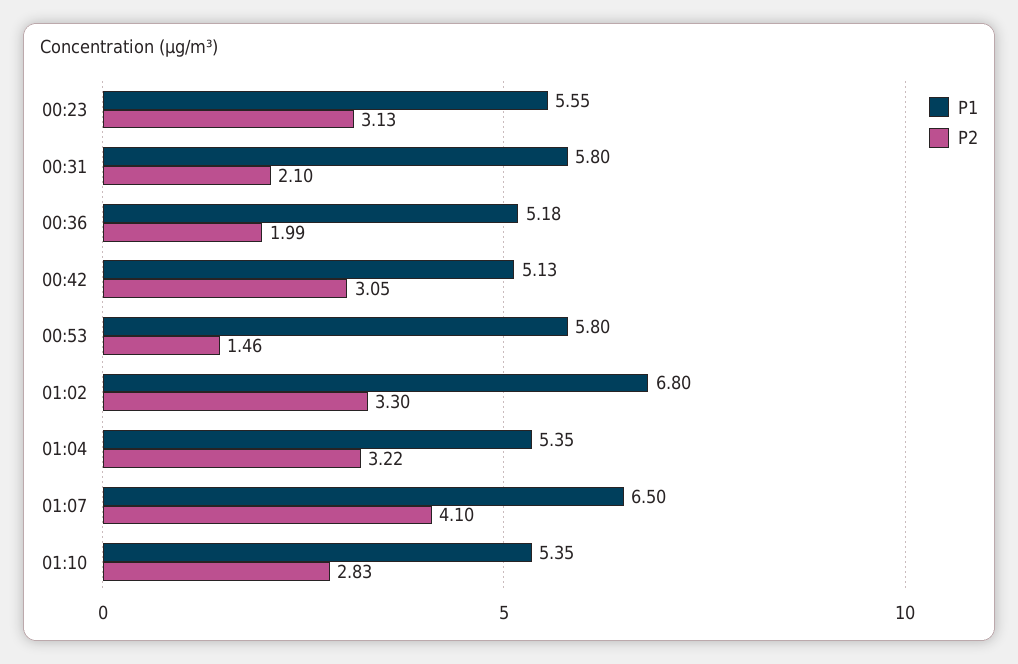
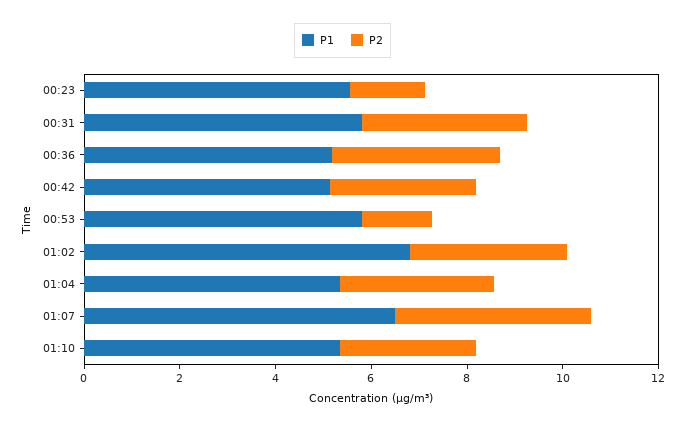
P2, 00:23: 3.13 -> 1.5
P2, 00:31: 2.1 -> 3.5
P2, 00:36: 1.99 -> 3.5

